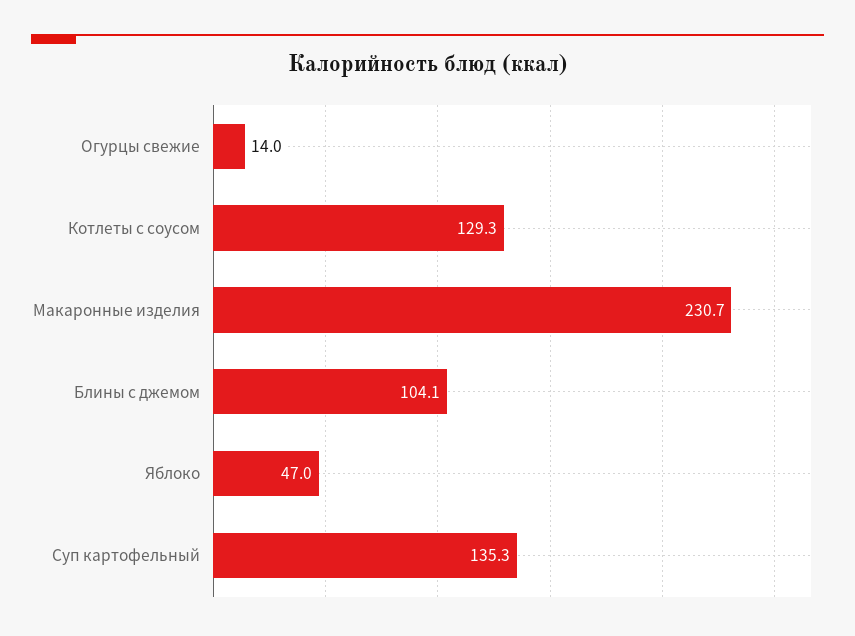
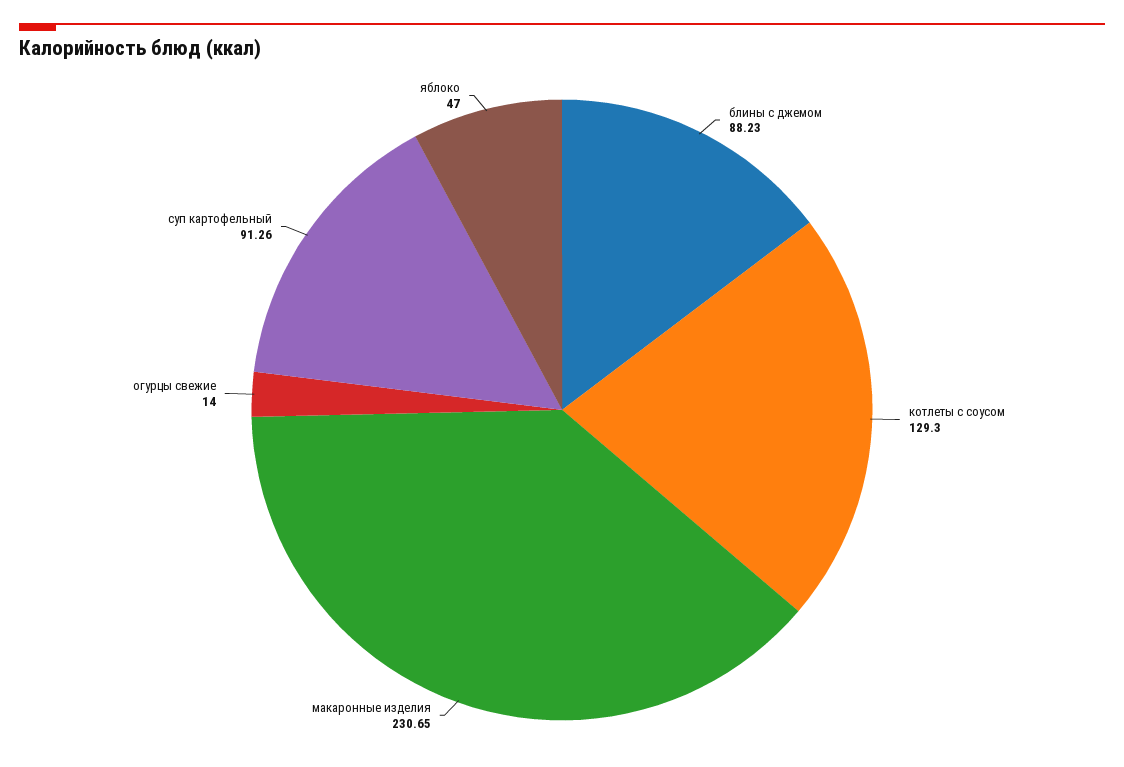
Блины с джемом: 104.1 -> 88.23
Суп картофельный: 135.3 -> 91.26

